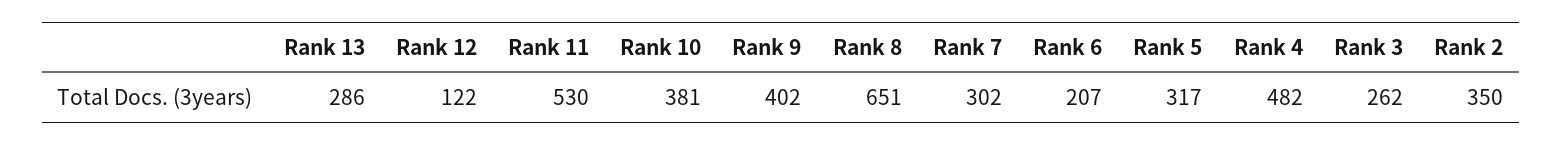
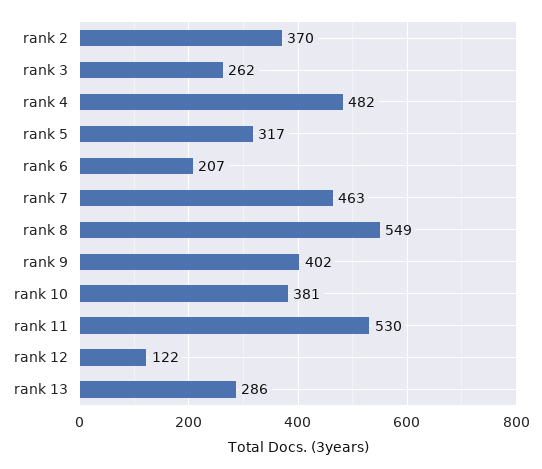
Rank 8: 651 -> 549
Rank 7: 302 -> 463
Rank 2: 350 -> 370

